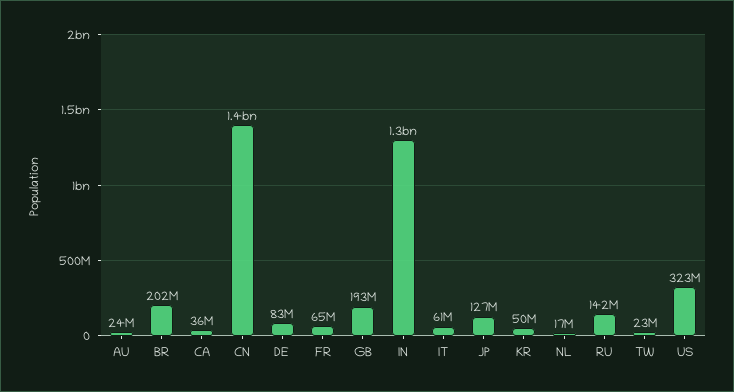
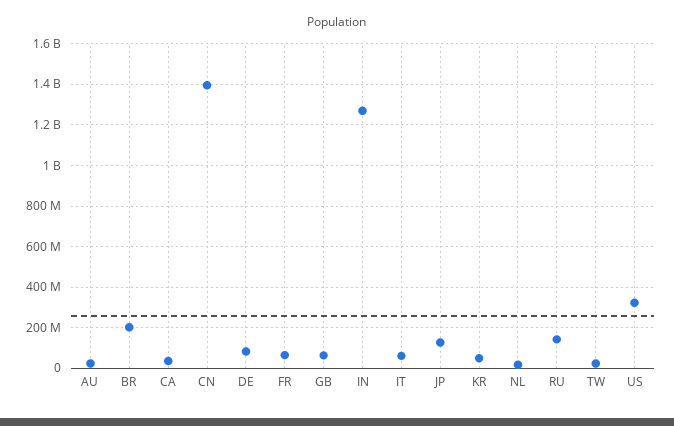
GB: 193000000 -> 50000000

